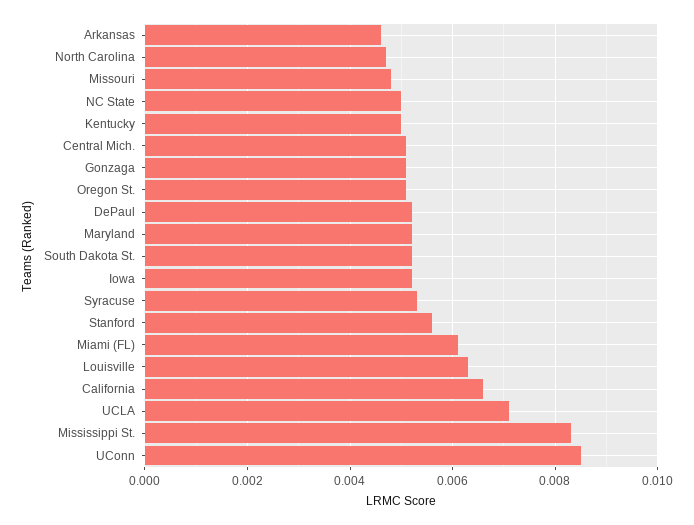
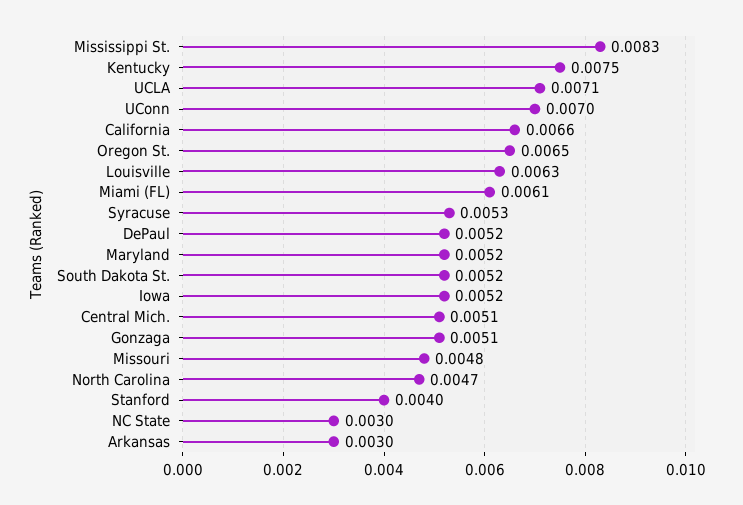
Arkansas: 0.0045 -> 0.003
NC State: 0.005 -> 0.003
Kentucky: 0.005 -> 0.0075
Oregon St.: 0.005 -> 0.0065
Stanford: 0.0055 -> 0.004
UConn: 0.0085 -> 0.007

